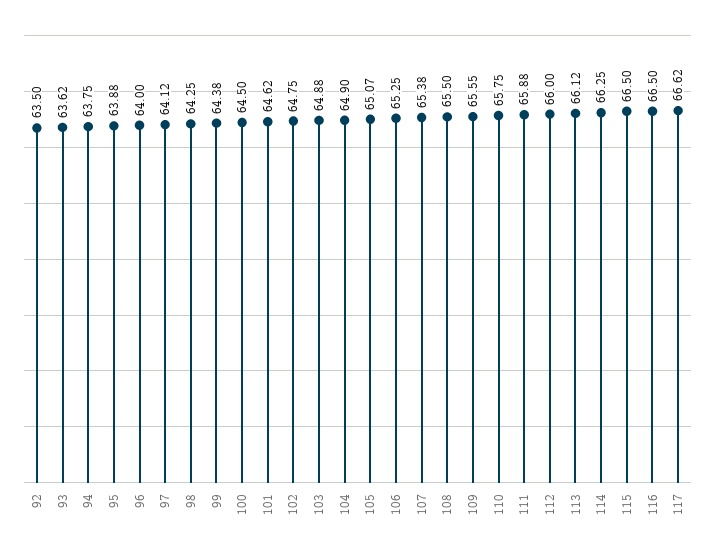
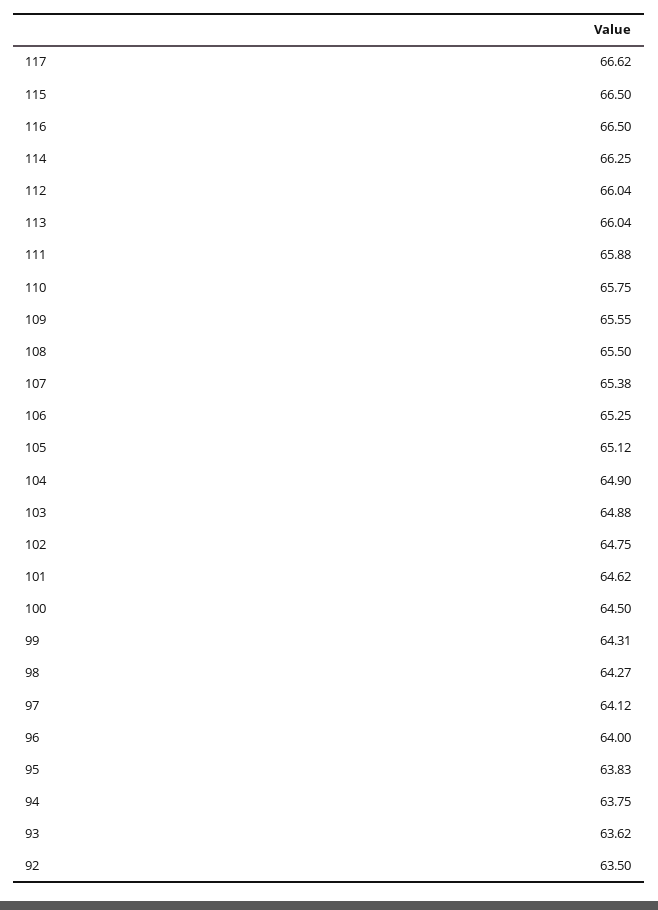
95: 63.88 -> 63.83
98: 64.25 -> 64.27
99: 64.38 -> 64.31
105: 65.07 -> 65.12
112: 66 -> 66.04
113: 66.12 -> 66.04

